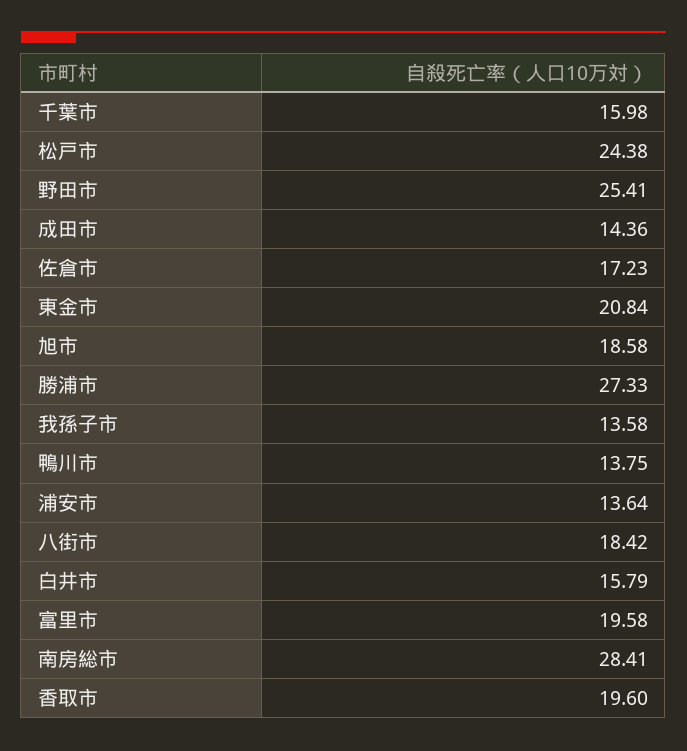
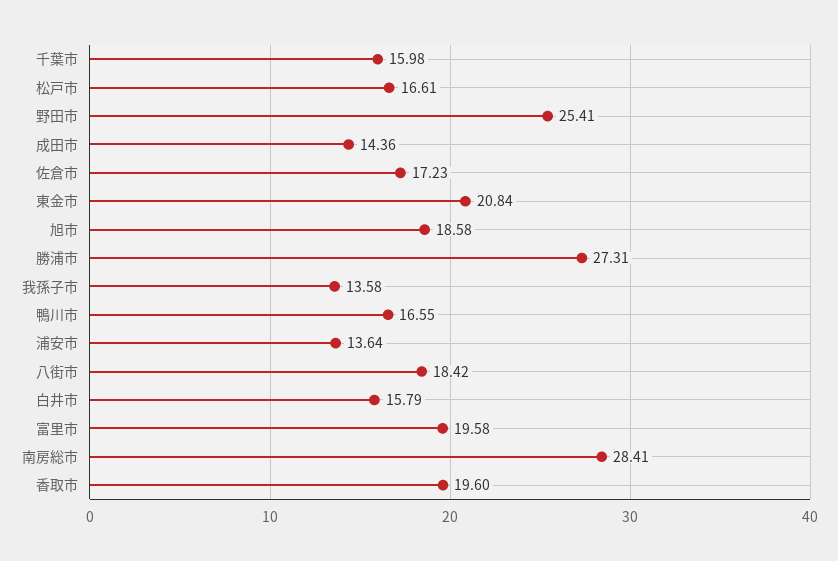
松戸市: 24.38 -> 16.61
勝浦市: 27.33 -> 27.31
鴨川市: 13.75 -> 16.55

